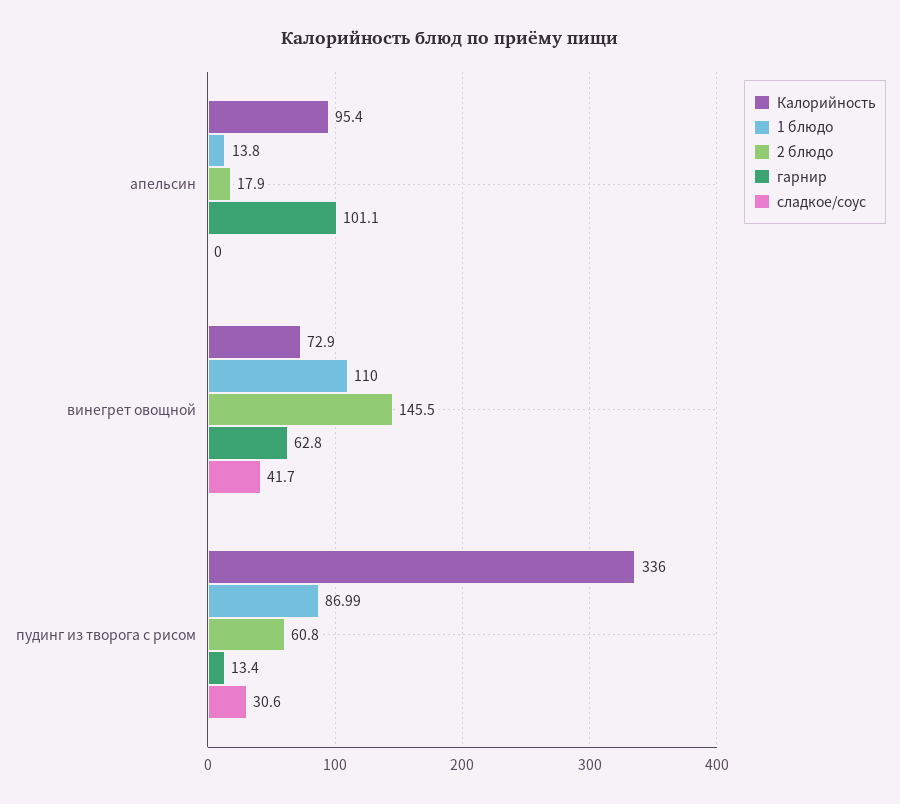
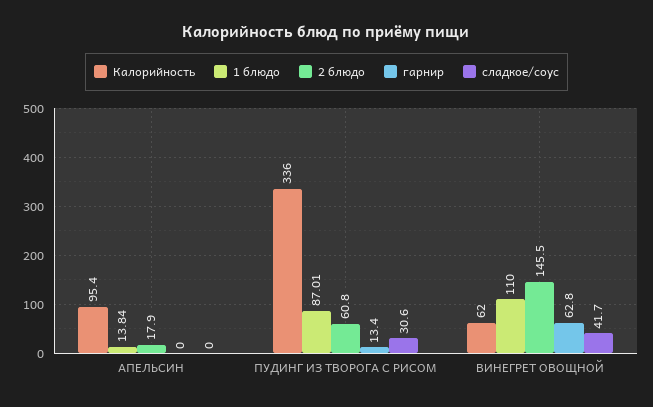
1 блюдо, апельсин: 13.8 -> 13.84
гарнир, апельсин: 101.1 -> 0
Калорийность, винегрет овощной: 72.9 -> 62
1 блюдо, пудинг из творога с рисом: 86.99 -> 87.01

